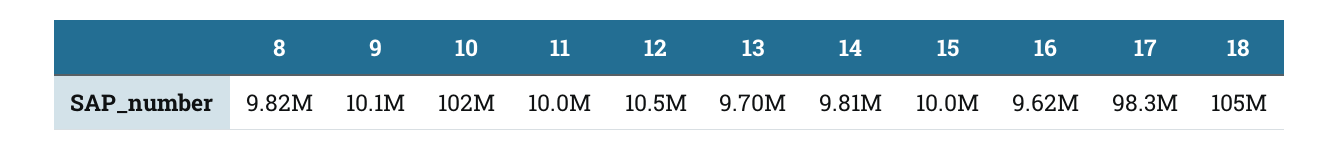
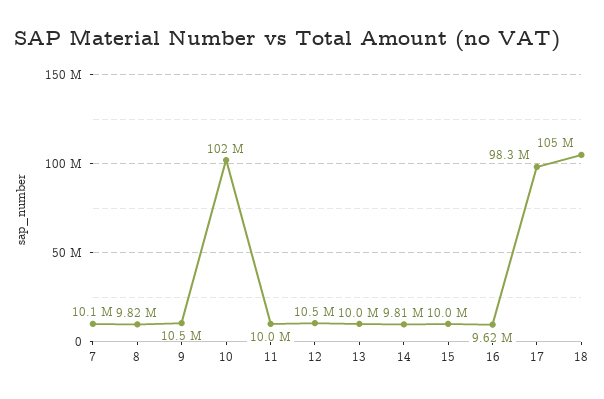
9: 10100000 -> 10500000
13: 9700000 -> 10000000
7: none -> 10100000

